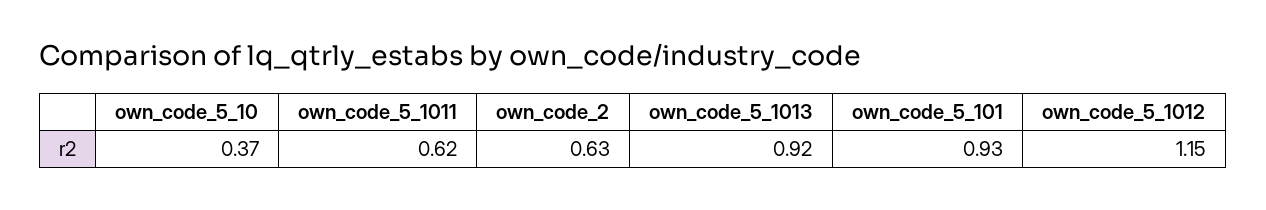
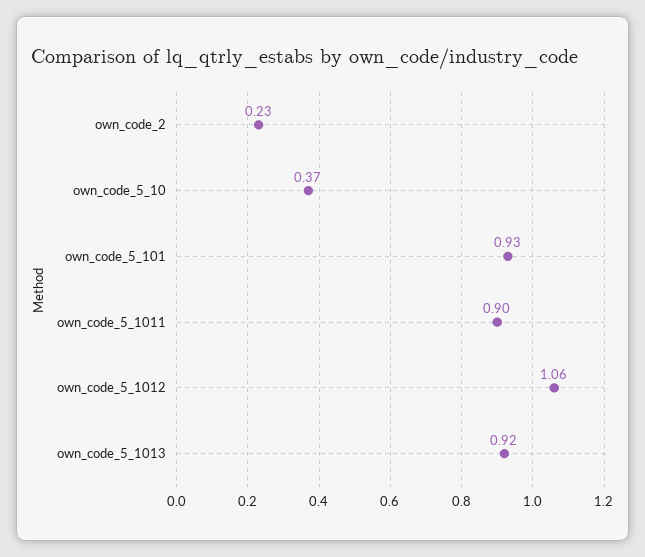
own_code_5_1011: 0.62 -> 0.9
own_code_2: 0.63 -> 0.23
own_code_5_1012: 1.15 -> 1.06

